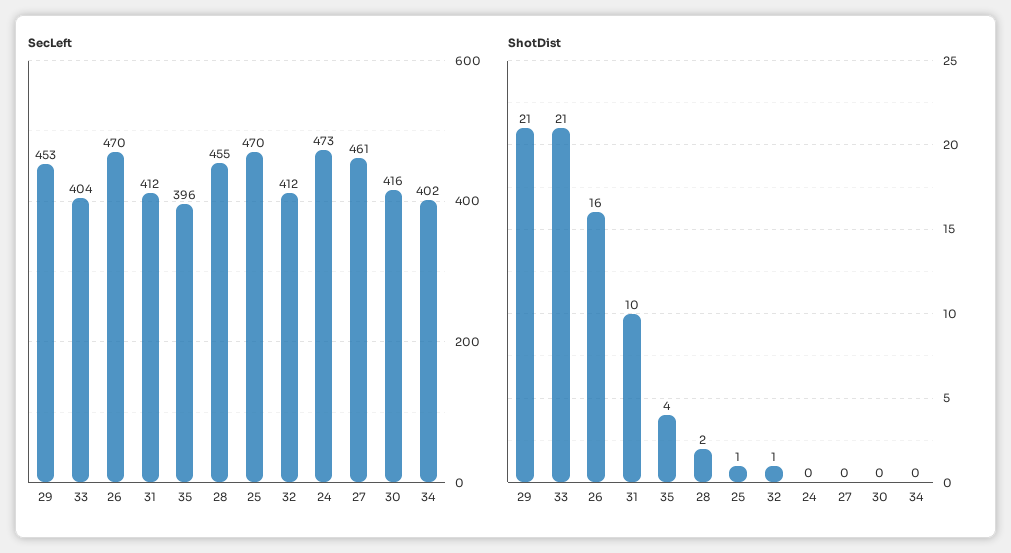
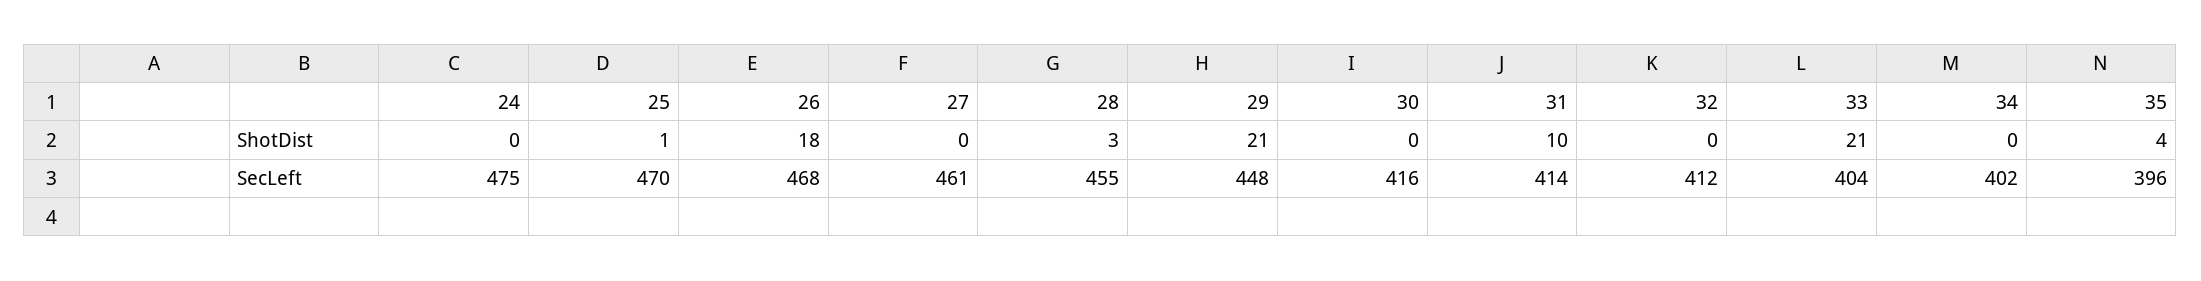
SecLeft, 29: 453 -> 448
SecLeft, 26: 470 -> 468
SecLeft, 31: 412 -> 414
SecLeft, 24: 473 -> 475
ShotDist, 26: 16 -> 18
ShotDist, 28: 2 -> 3
ShotDist, 32: 1 -> 0

